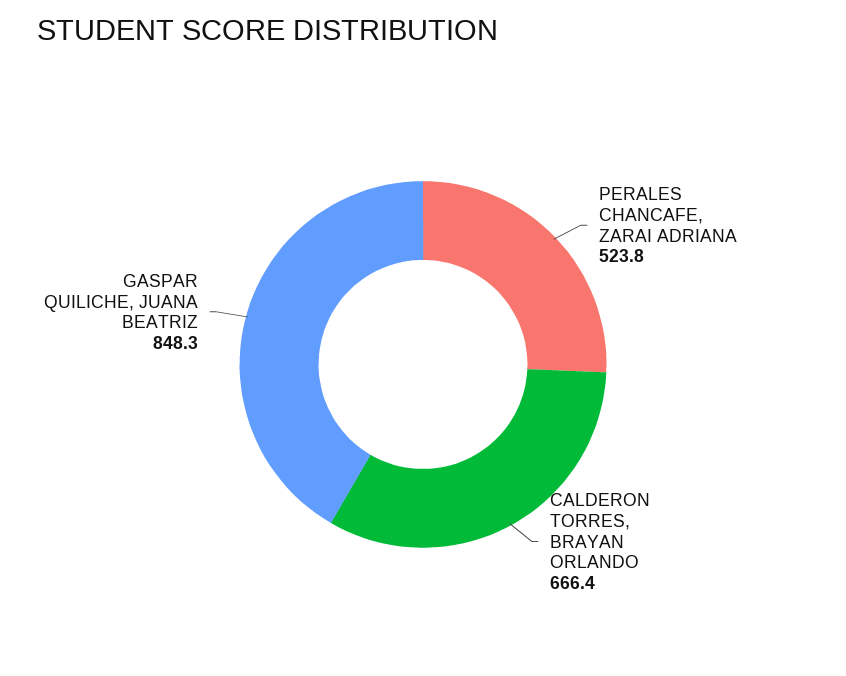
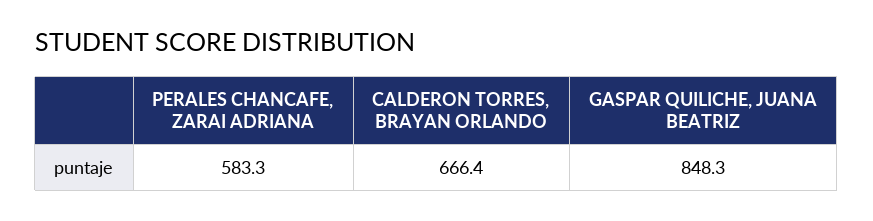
PERALES CHANCAFE, ZARAI ADRIANA: 523.8 -> 583.3

